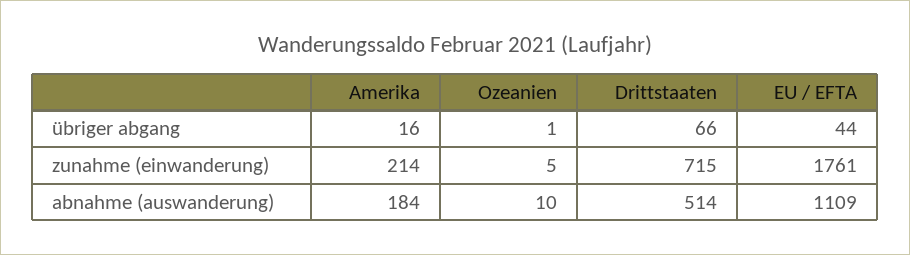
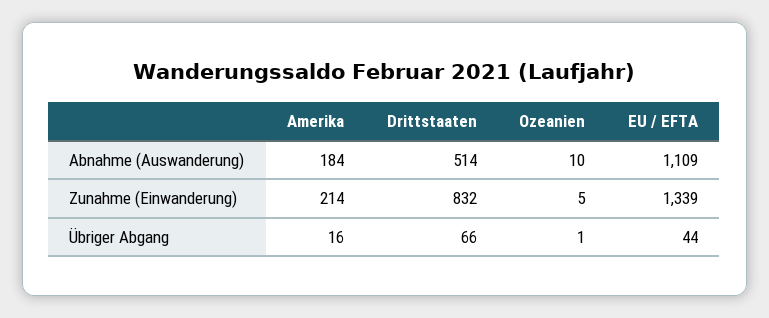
Drittstaaten, zunahme (einwanderung): 715 -> 832
EU / EFTA, zunahme (einwanderung): 1761 -> 1339

